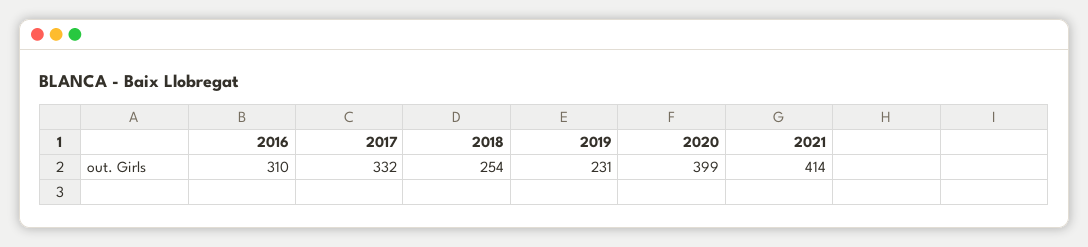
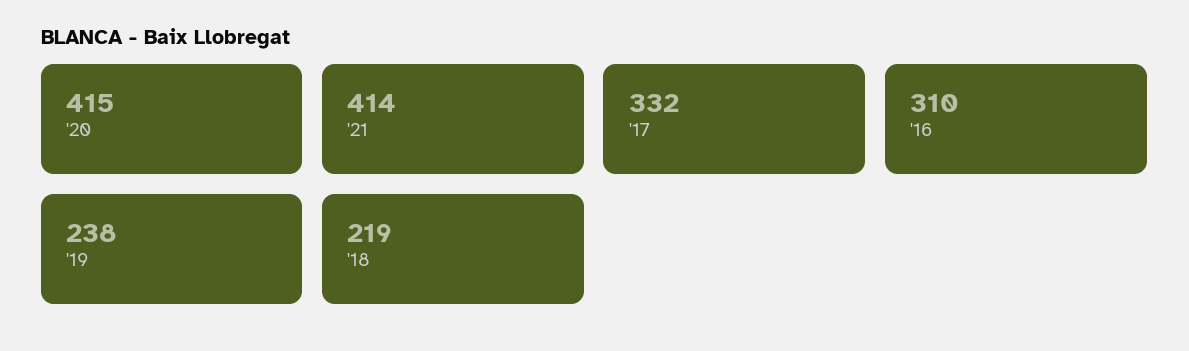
2018: 254 -> 219
2019: 231 -> 238
2020: 399 -> 415

